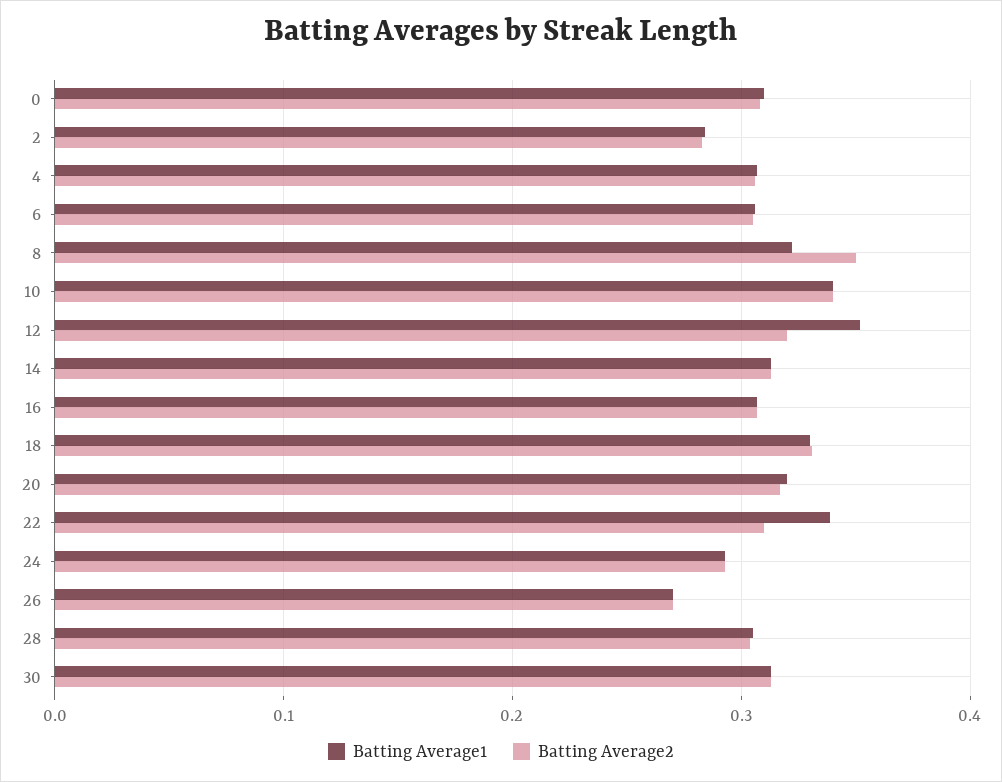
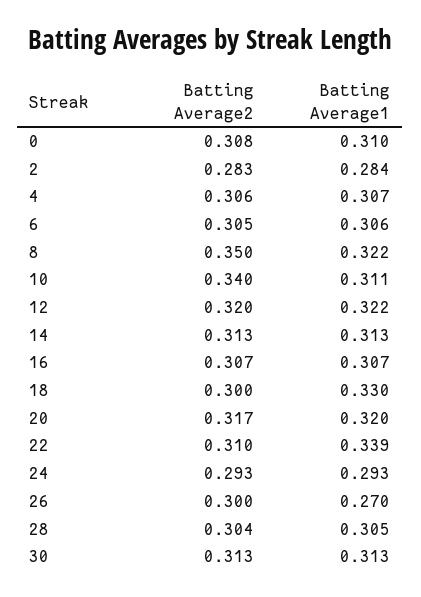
Batting Average1, 10: 0.34 -> 0.311
Batting Average1, 12: 0.35 -> 0.322
Batting Average2, 18: 0.33 -> 0.3
Batting Average2, 26: 0.27 -> 0.3

